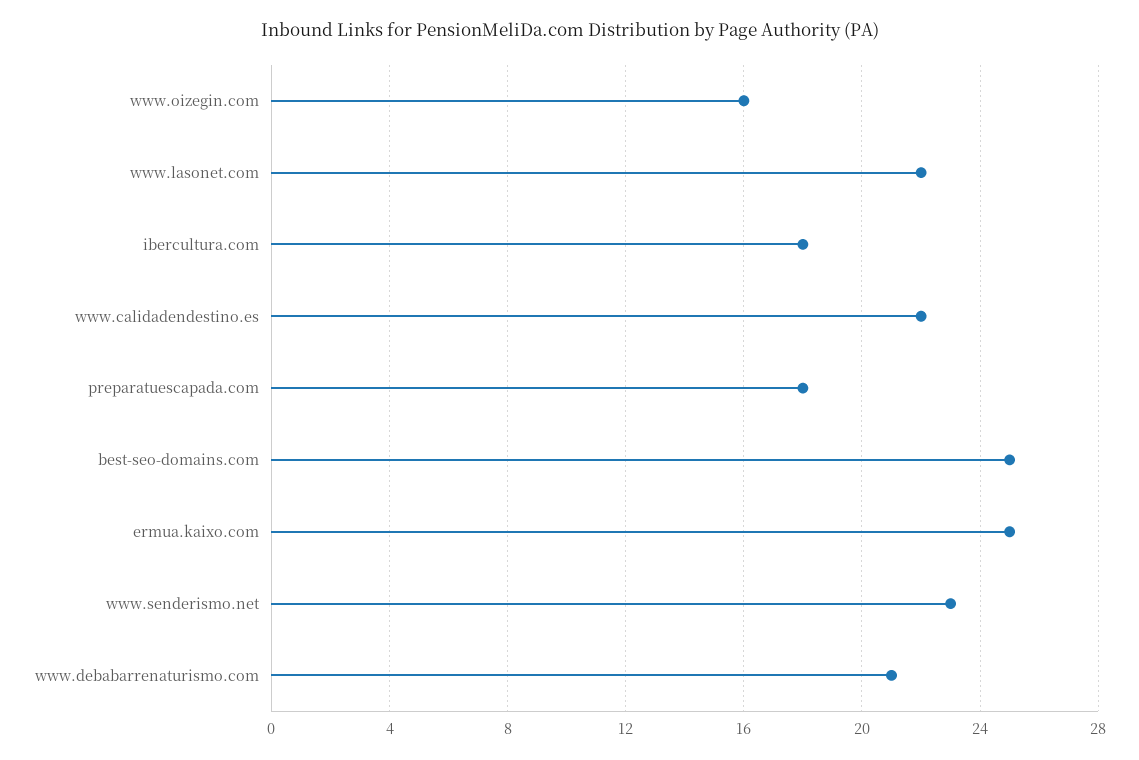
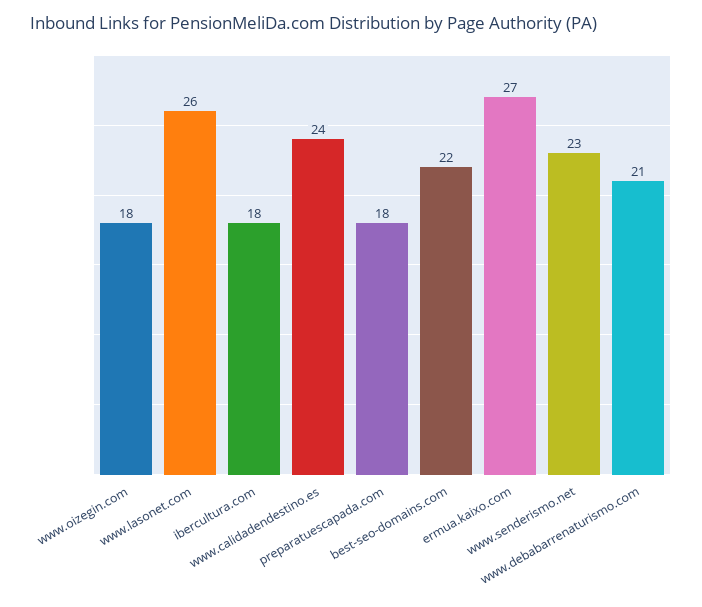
www.oizegin.com: 16 -> 18
www.lasonet.com: 22 -> 26
www.calidadendestino.es: 22 -> 24
best-seo-domains.com: 25 -> 22
ermua.kaixo.com: 25 -> 27

